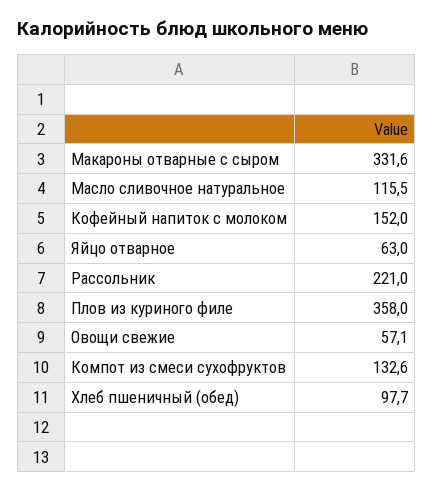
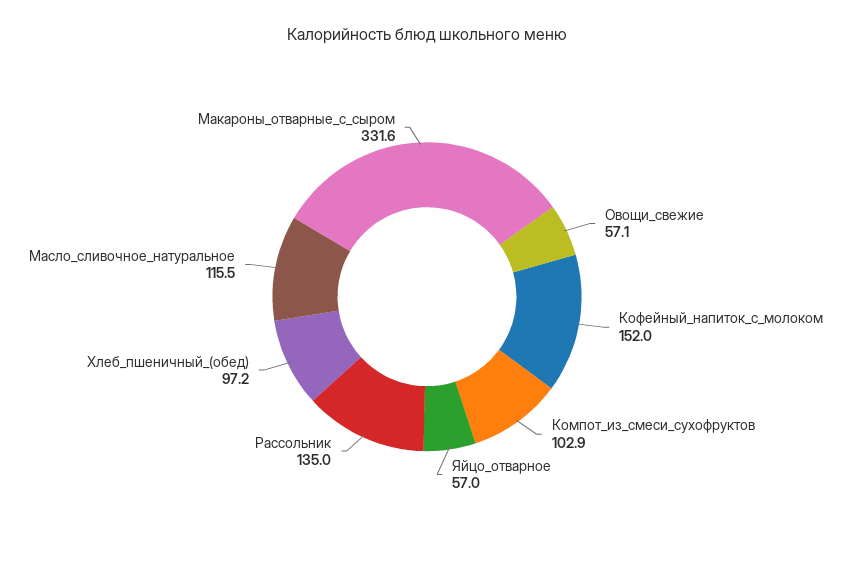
Яйцо отварное: 63 -> 57
Рассольник: 221 -> 135
Плов из куриного филе: 358 -> none
Компот из смеси сухофруктов: 132.6 -> 102.9
Хлеб пшеничный (обед): 97.7 -> 97.2

